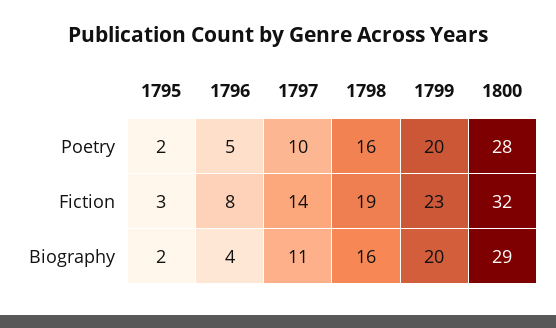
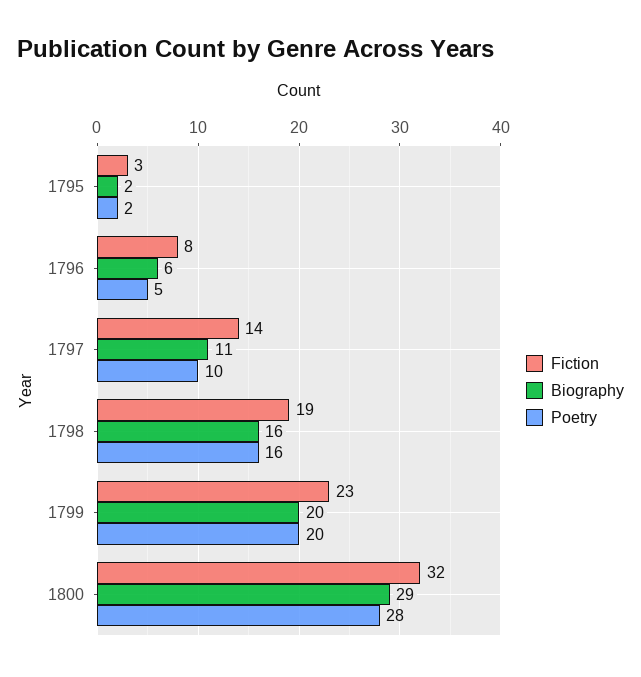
Biography, 1796: 4 -> 6

